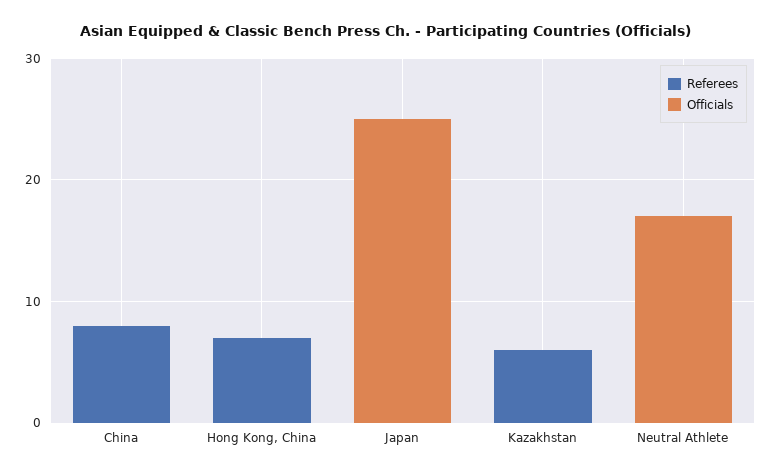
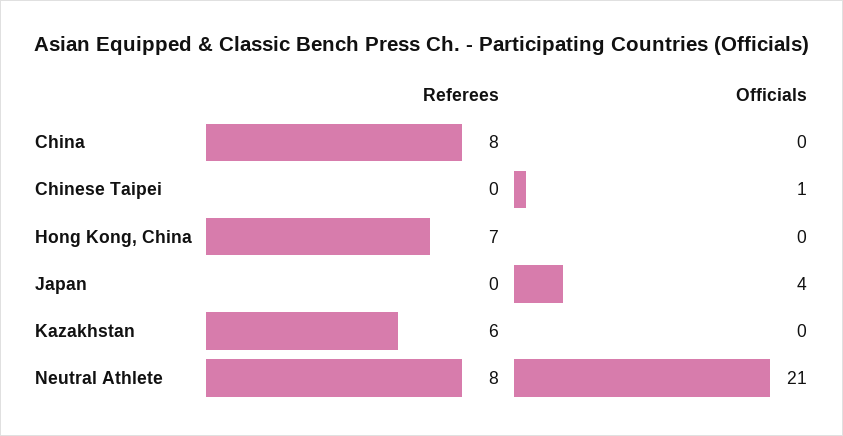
Officials, Japan: 25 -> 4
Referees, Neutral Athlete: 0 -> 8
Officials, Neutral Athlete: 17 -> 21
Referees, Chinese Taipei: none -> 0
Officials, Chinese Taipei: none -> 1

